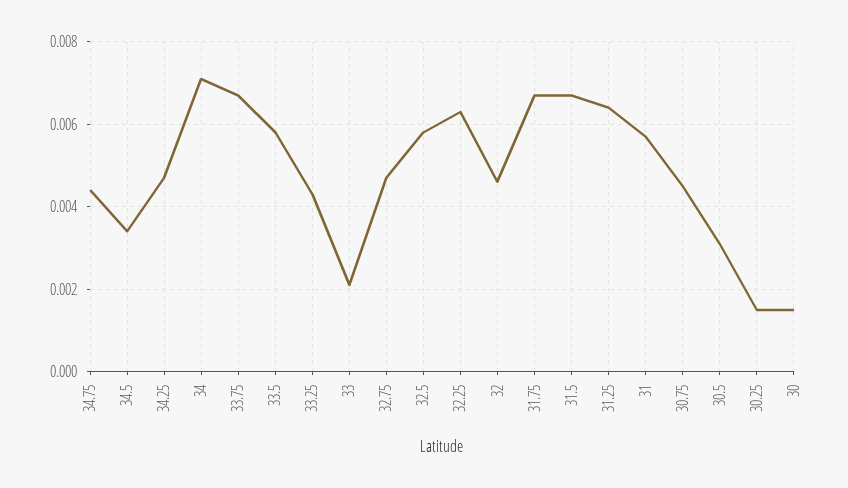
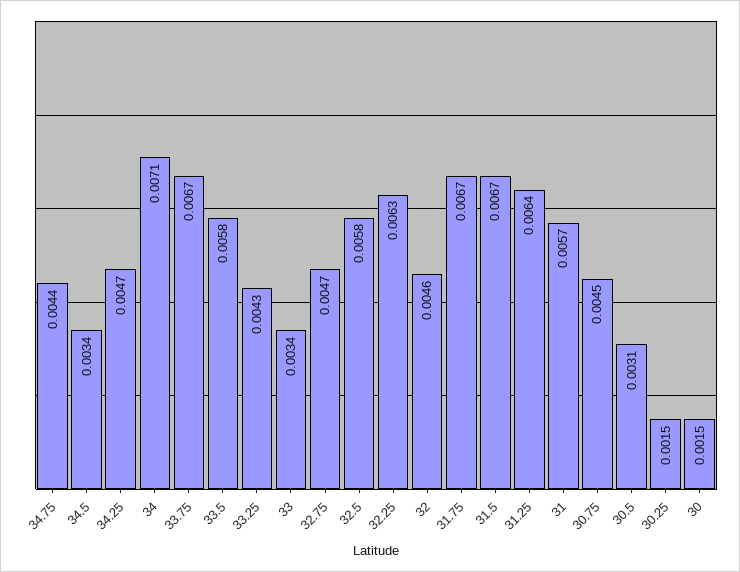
33: 0.002 -> 0.0034

